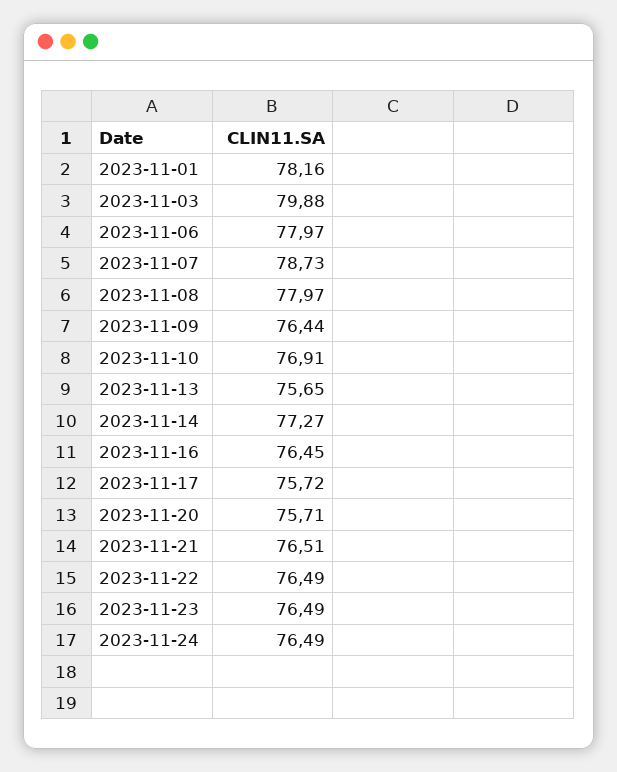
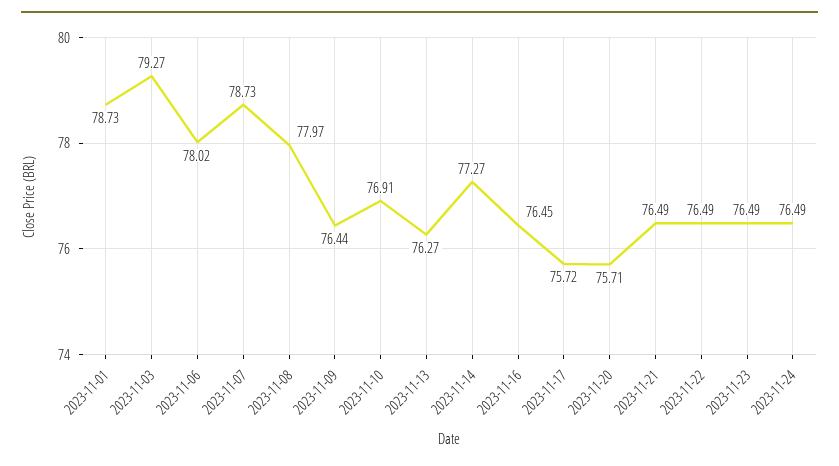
2023-11-01: 78.16 -> 78.73
2023-11-03: 79.88 -> 79.27
2023-11-06: 77.97 -> 78.02
2023-11-13: 75.65 -> 76.27
2023-11-21: 76.51 -> 76.49

